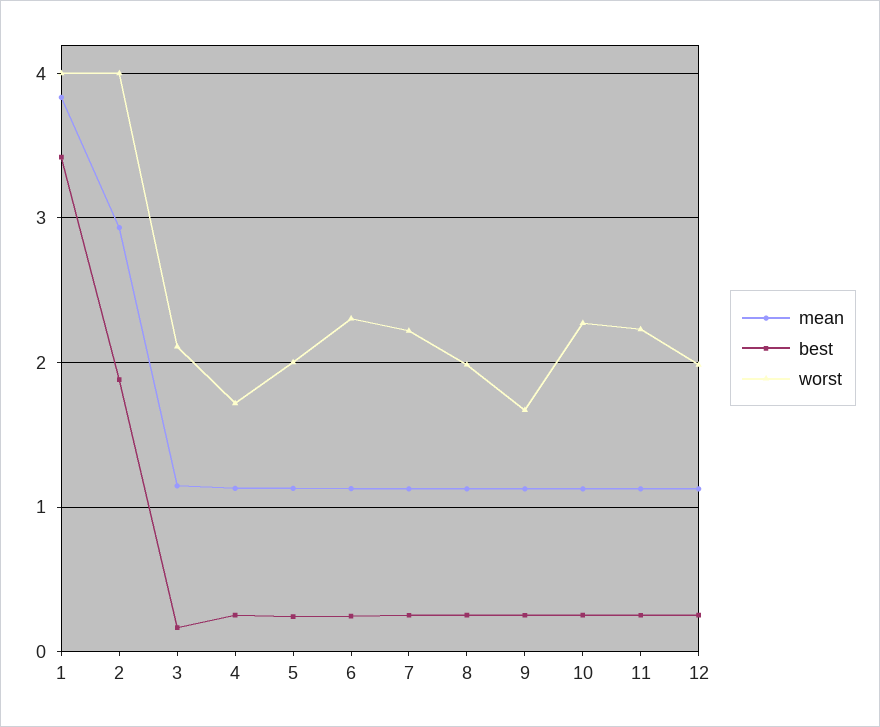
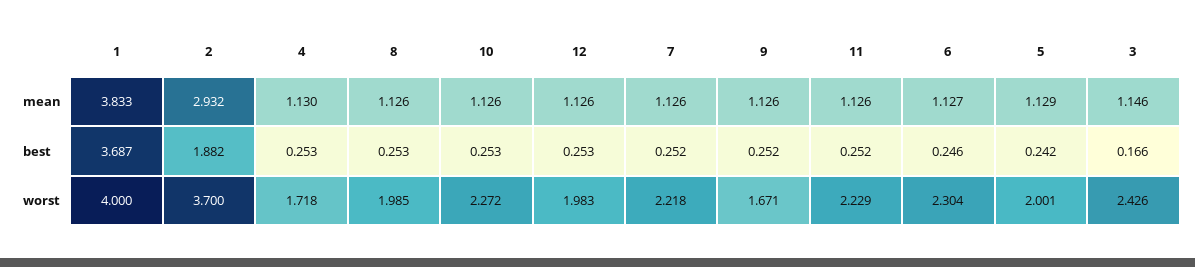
best, 1: 3.4 -> 3.687
worst, 2: 4 -> 3.7
worst, 3: 2.1 -> 2.426

